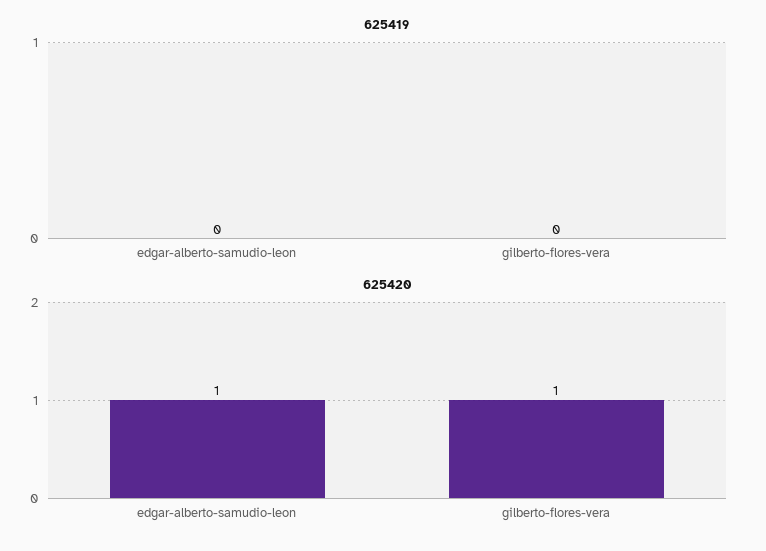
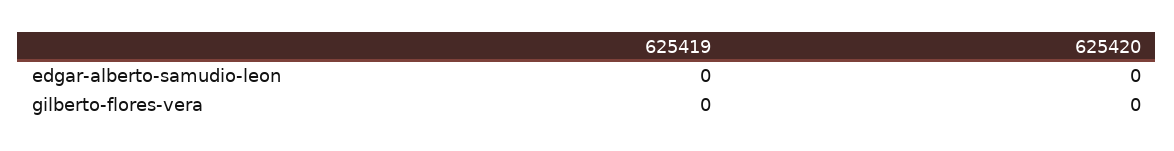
625420, edgar-alberto-samudio-leon: 1 -> 0
625420, gilberto-flores-vera: 1 -> 0

